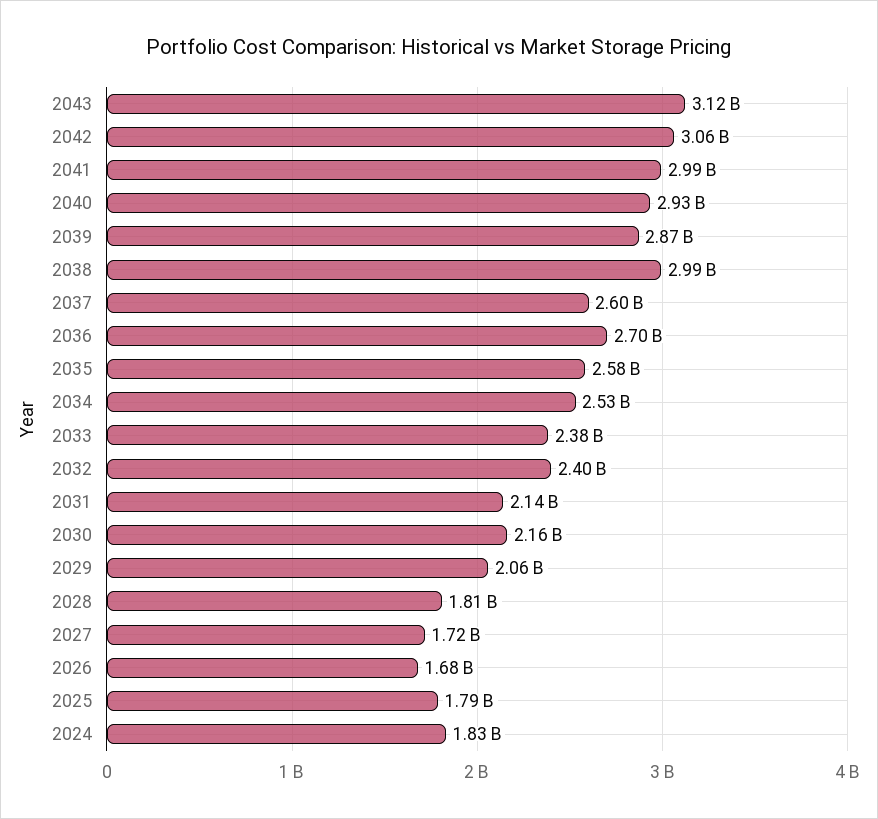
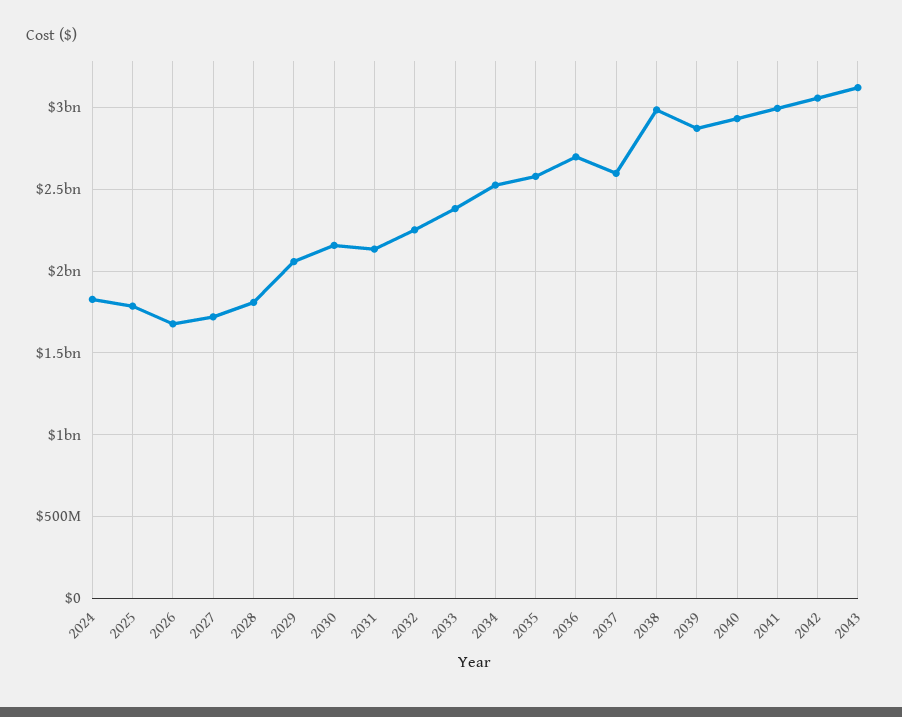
2032: 2400000000 -> 2250000000

